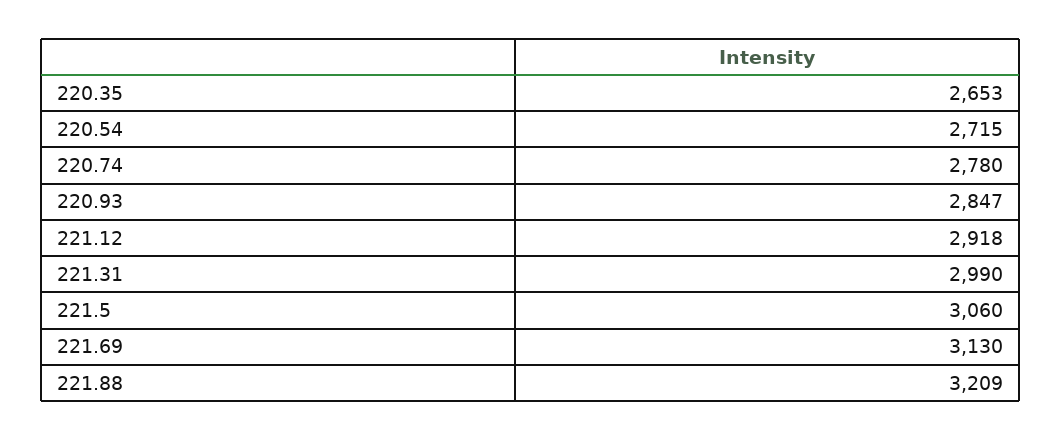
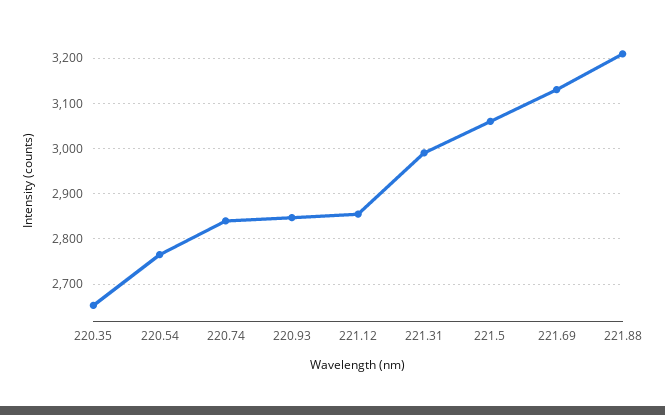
220.54: 2715 -> 2760
220.74: 2780 -> 2840
221.12: 2918 -> 2860

